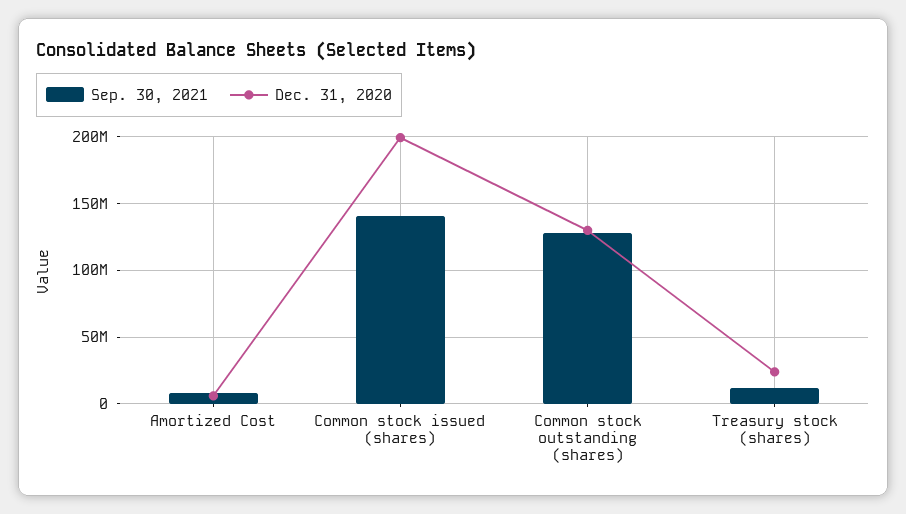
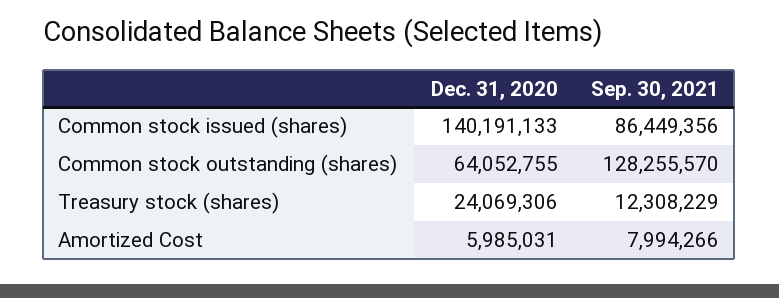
Sep. 30, 2021, Common stock issued (shares): 140000000 -> 86449356
Dec. 31, 2020, Common stock issued (shares): 200000000 -> 140191133
Dec. 31, 2020, Common stock outstanding (shares): 130000000 -> 64052755

